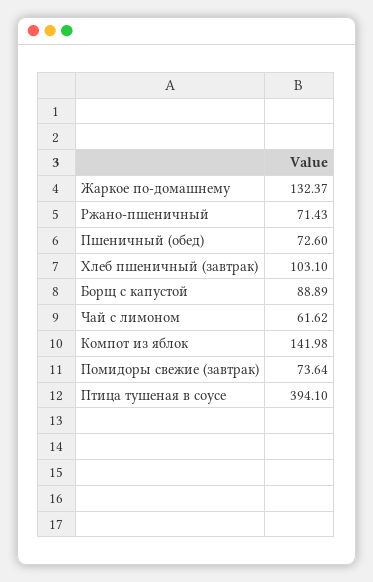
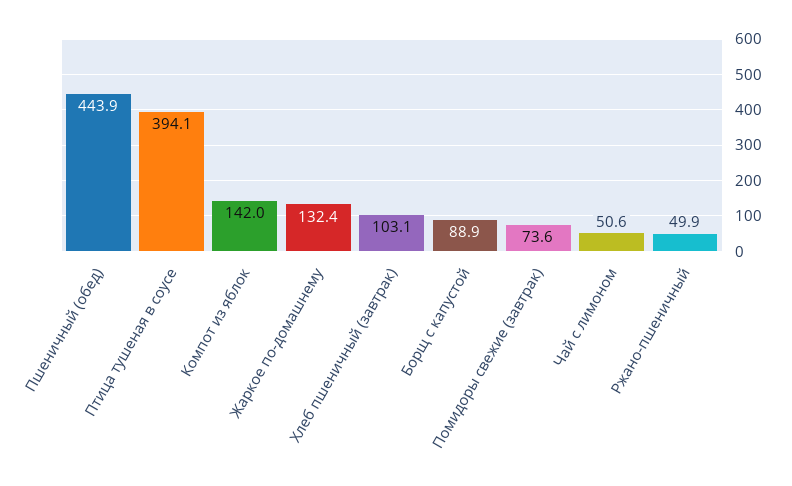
Ржано-пшеничный: 71.43 -> 49.9
Пшеничный (обед): 72.6 -> 443.9
Чай с лимоном: 61.62 -> 50.6

